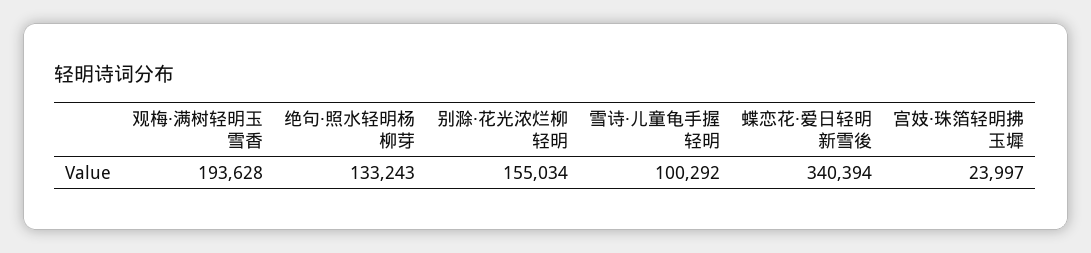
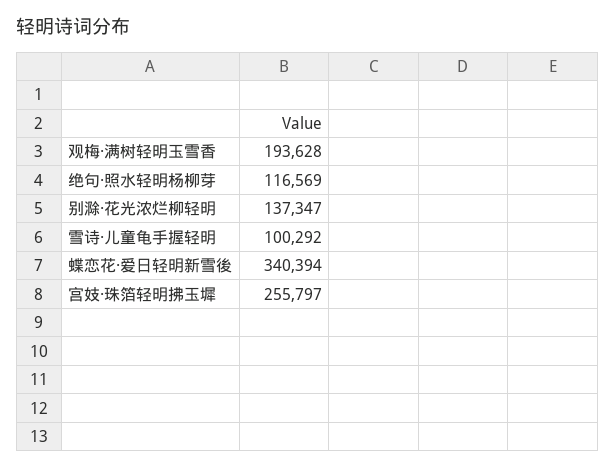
绝句·照水轻明杨柳芽: 133243 -> 116569
别滁·花光浓烂柳轻明: 155034 -> 137347
宫妓·珠箔轻明拂玉墀: 23997 -> 255797

